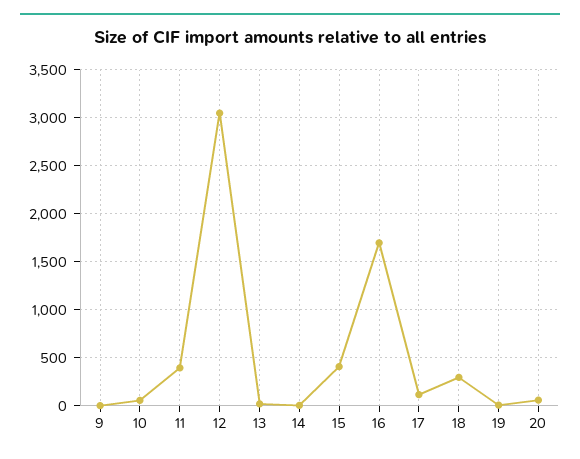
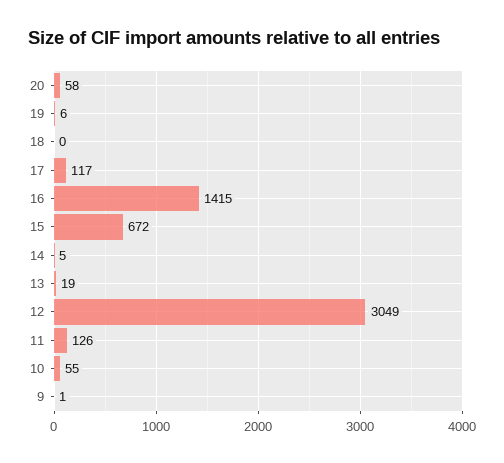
11: 400 -> 126
15: 400 -> 672
16: 1700 -> 1415
18: 300 -> 0

